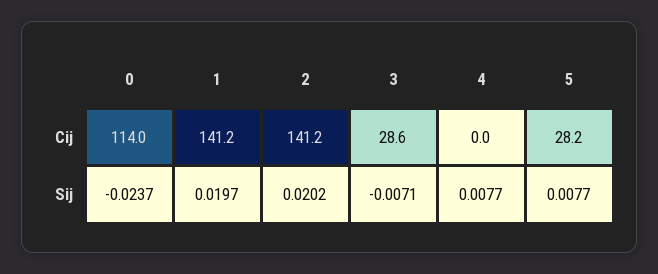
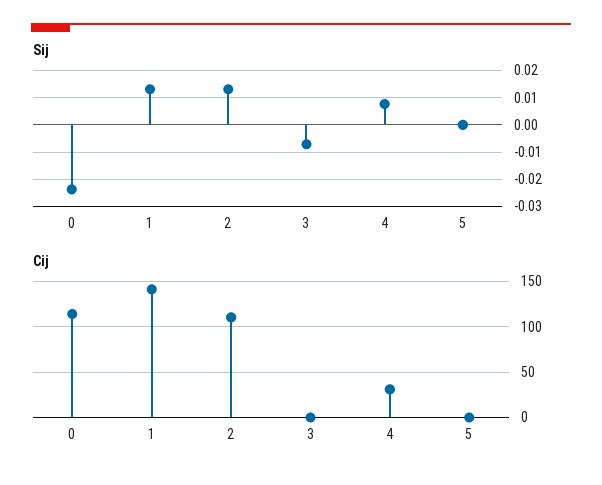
Cij, 2: 141.2 -> 110
Cij, 3: 28.6 -> 0
Cij, 4: 0 -> 30
Cij, 5: 28.2 -> 0
Sij, 1: 0.0197 -> 0.0125
Sij, 2: 0.0202 -> 0.0125
Sij, 5: 0.0077 -> 0

